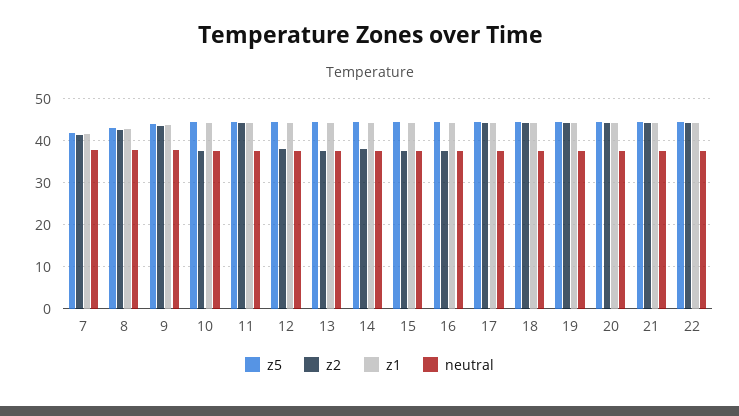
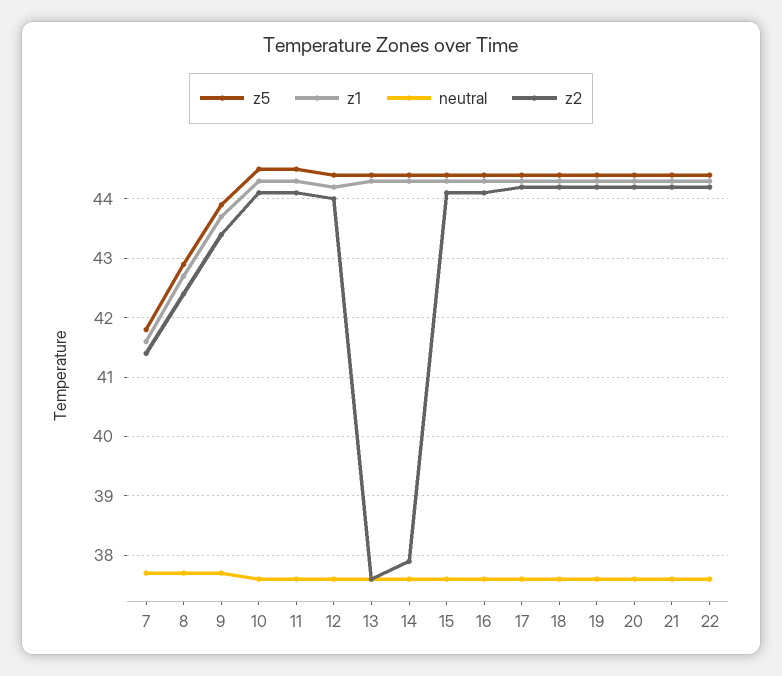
z2, 10: 38 -> 44
z2, 12: 38 -> 44
z2, 15: 38 -> 44
z2, 16: 38 -> 44

